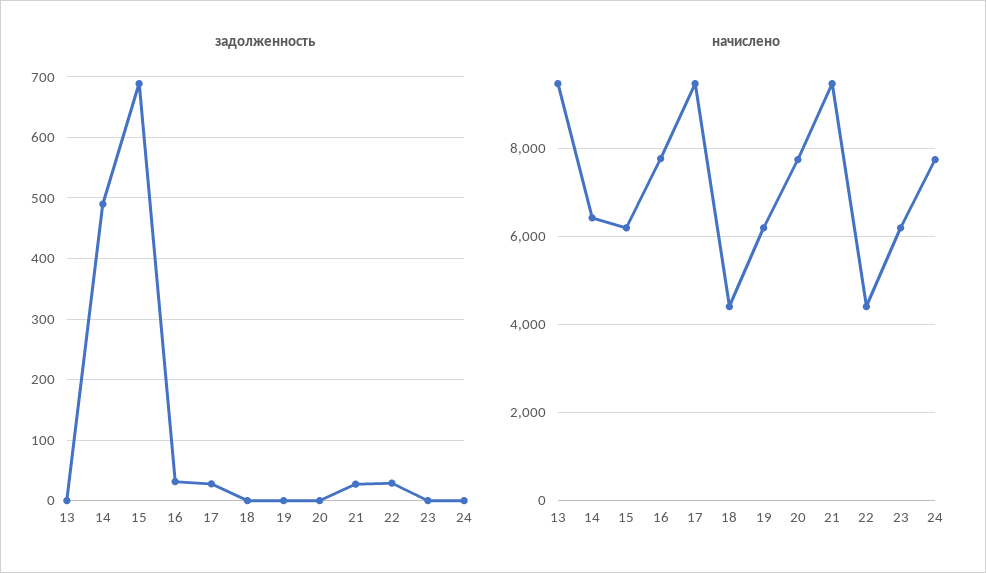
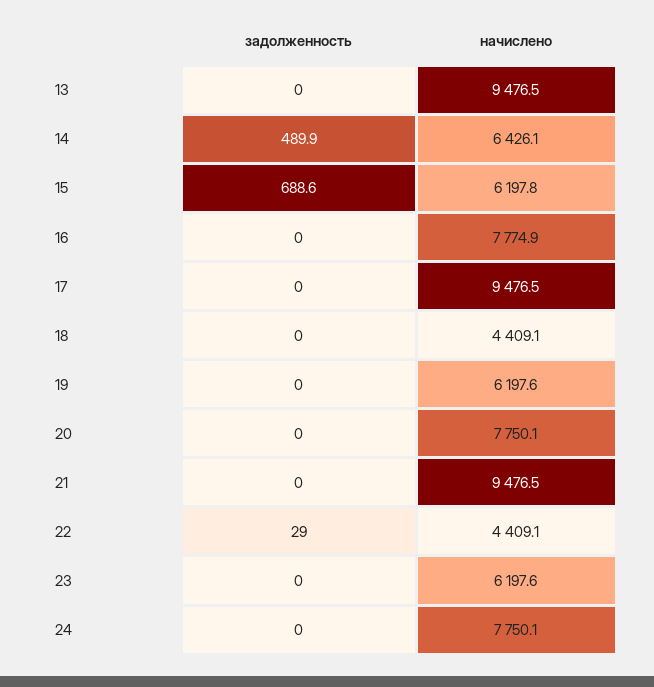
задолженность, 16: 30 -> 0
задолженность, 17: 30 -> 0
задолженность, 21: 30 -> 0

